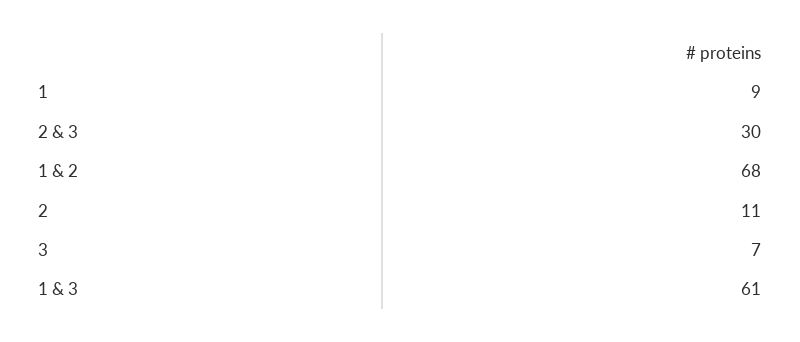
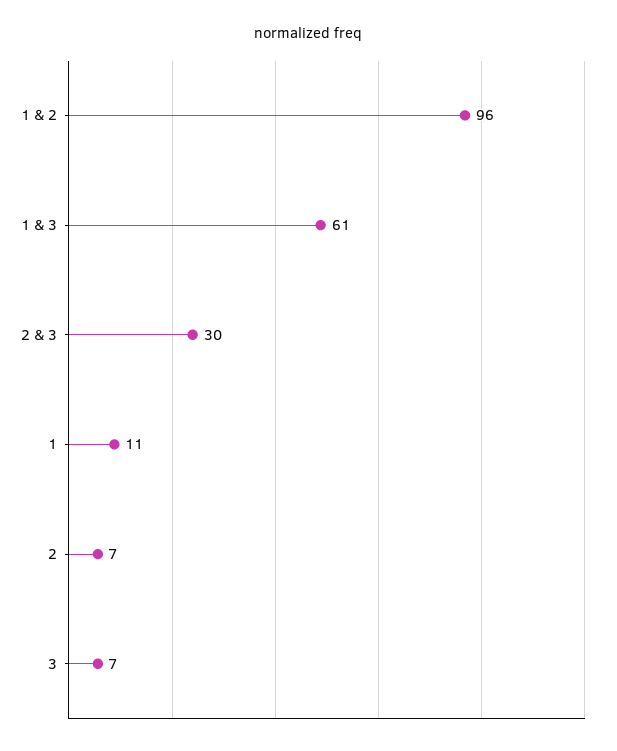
1: 9 -> 11
1 & 2: 68 -> 96
2: 11 -> 7

